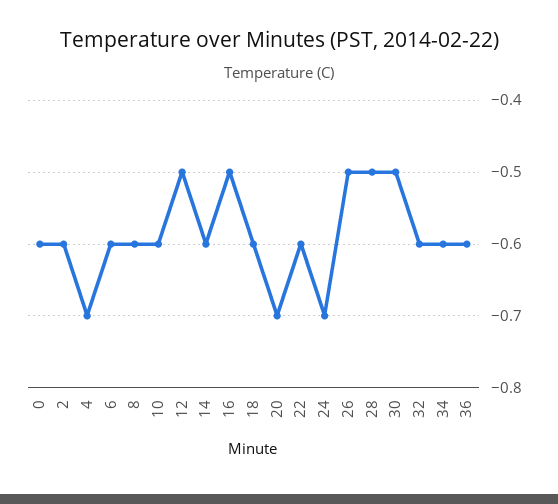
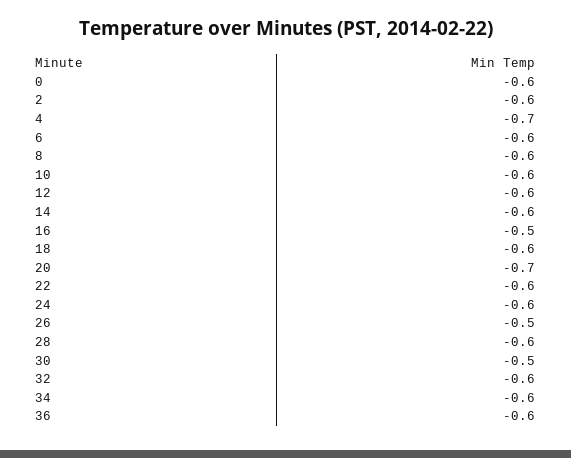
12: -0.5 -> -0.6
24: -0.7 -> -0.6
28: -0.5 -> -0.6

